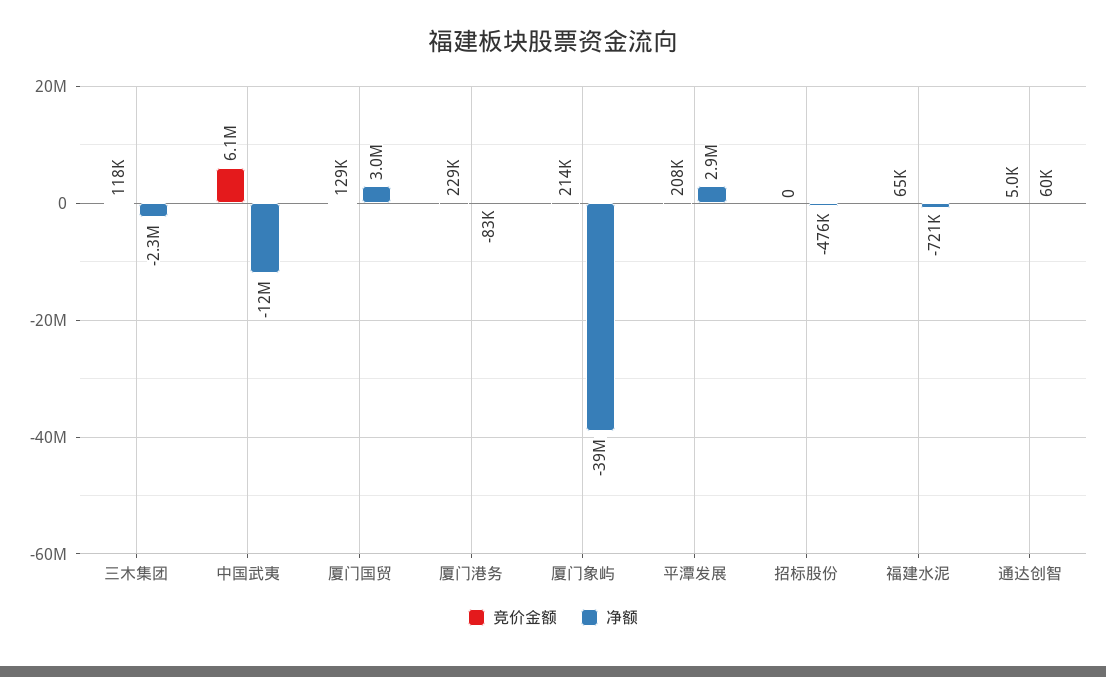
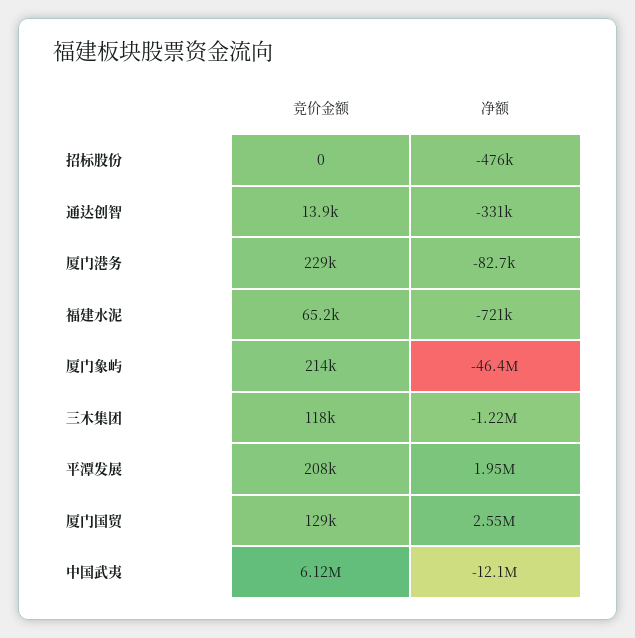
净额, 三木集团: -2300000 -> -1220000
净额, 厦门国贸: 3000000 -> 2550000
净额, 厦门象屿: -39000000 -> -46400000
净额, 平潭发展: 2900000 -> 1950000
竞价金额, 通达创智: 5000 -> 13900
净额, 通达创智: 60000 -> -331000

